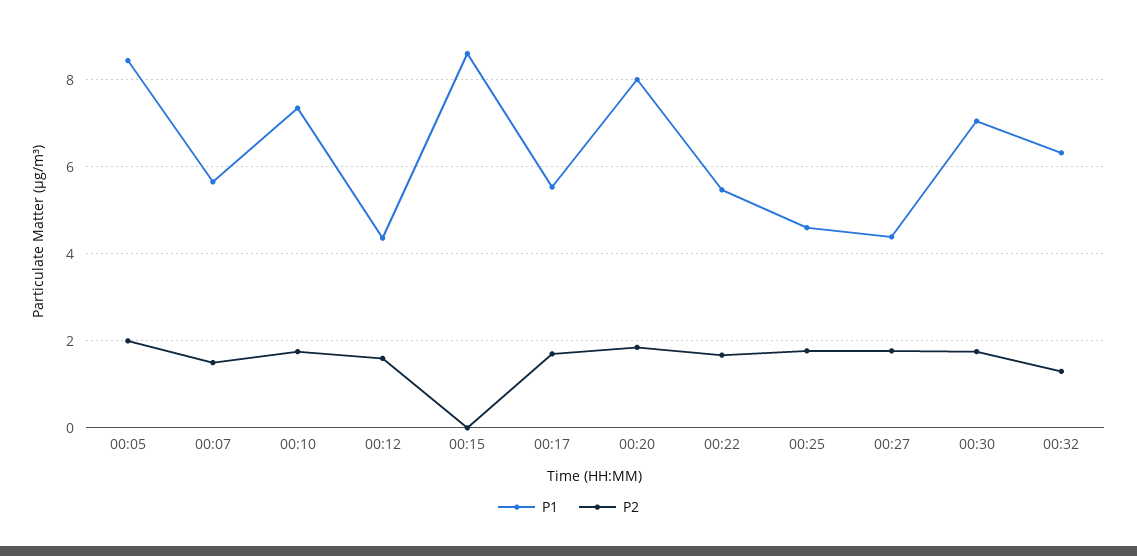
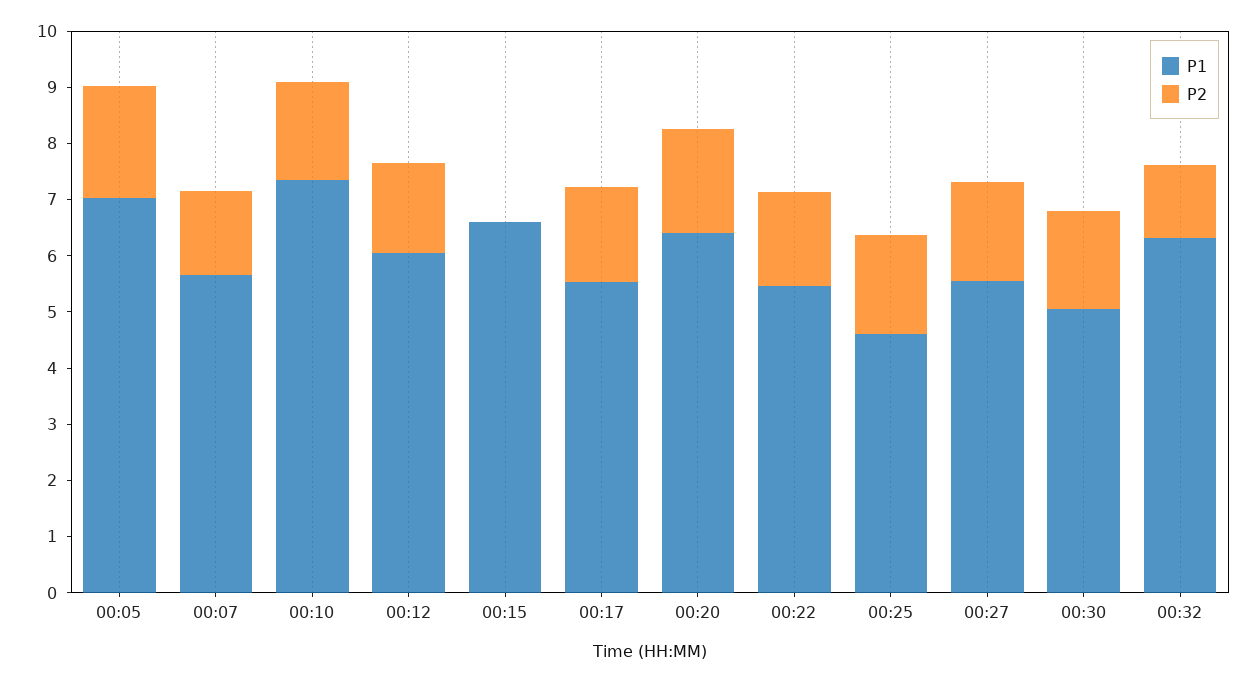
P1, 00:05: 8.4 -> 7
P1, 00:12: 4.4 -> 6
P1, 00:15: 8.6 -> 6.6
P1, 00:20: 8 -> 6.4
P1, 00:27: 4.4 -> 5.6
P1, 00:30: 7 -> 5

